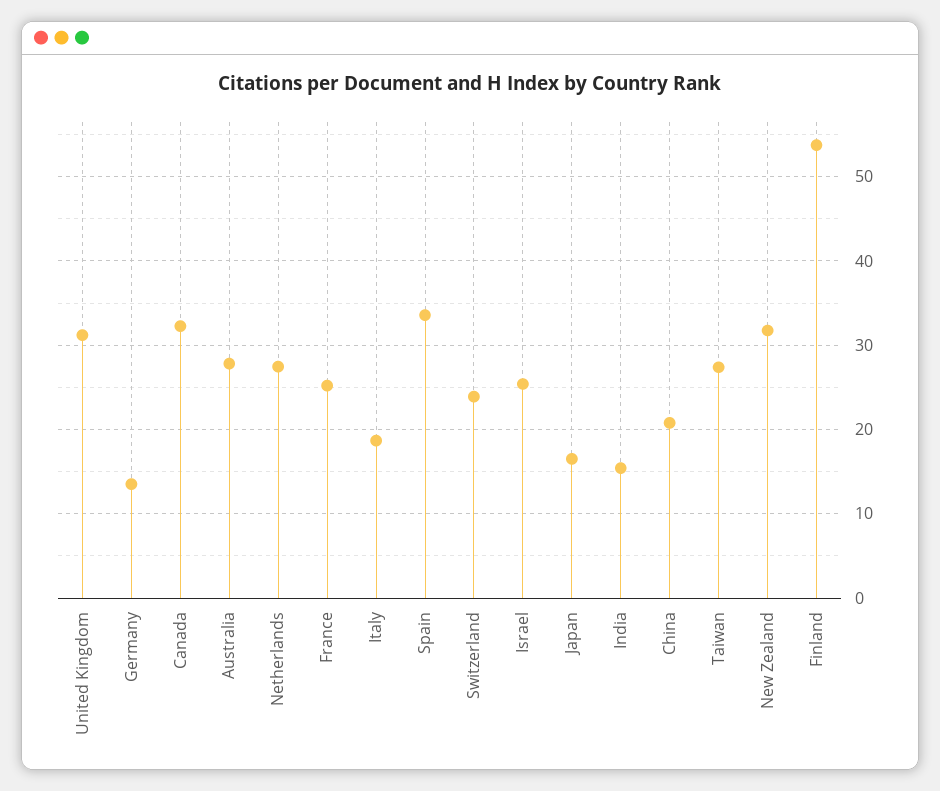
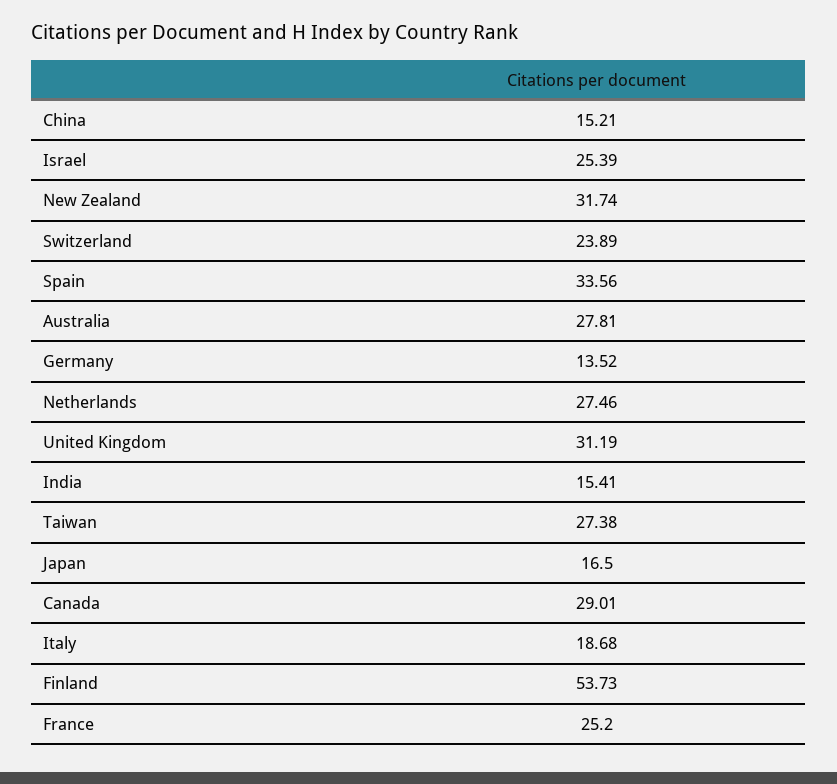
Canada: 32 -> 29.01
China: 21 -> 15.21

